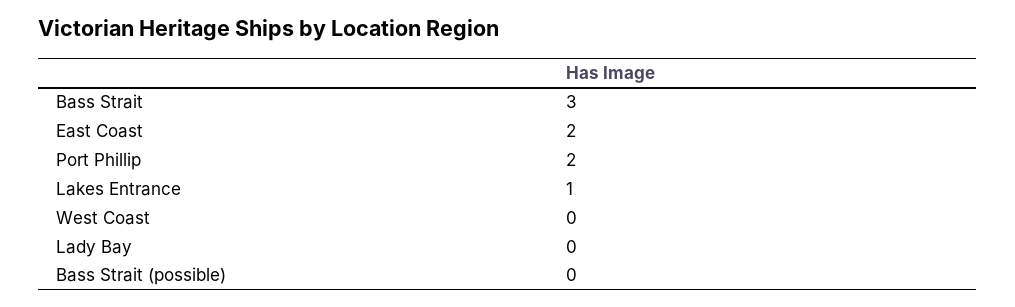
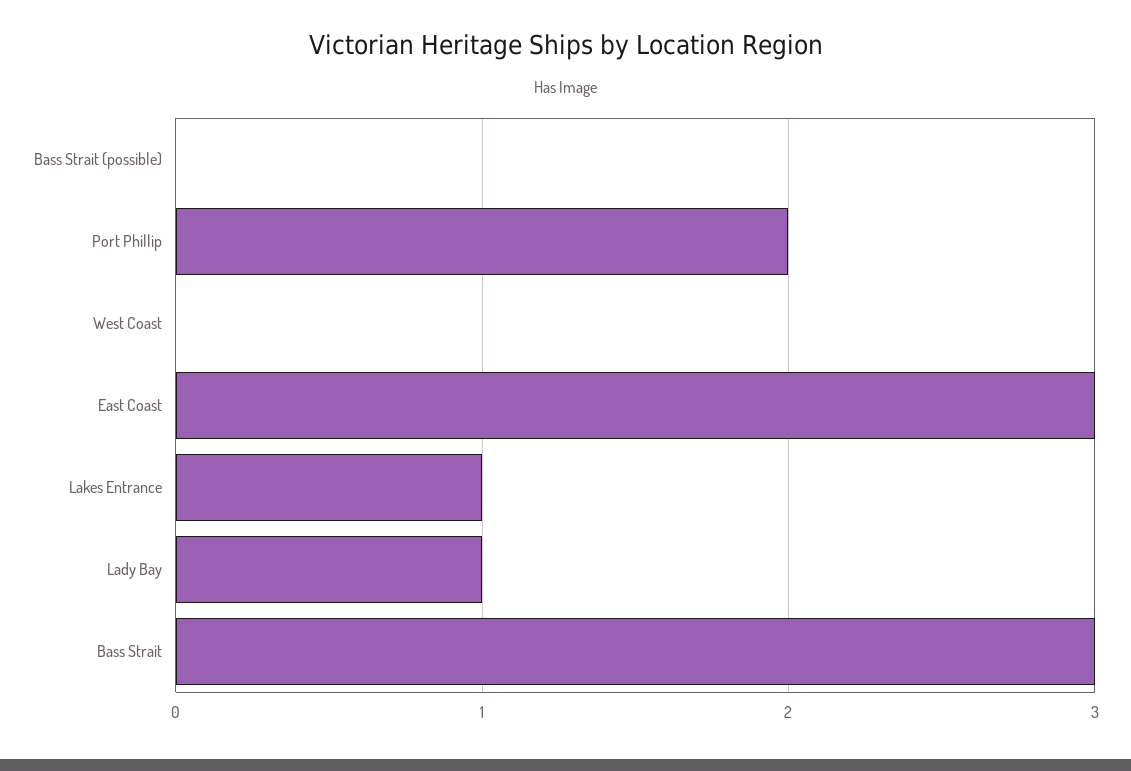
East Coast: 2 -> 3
Lady Bay: 0 -> 1

